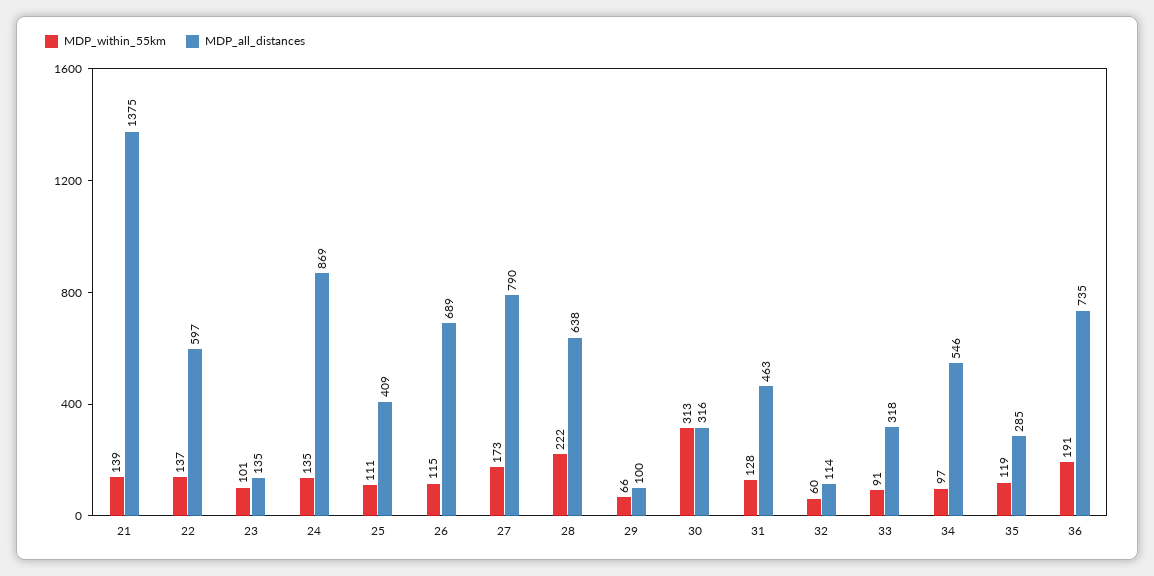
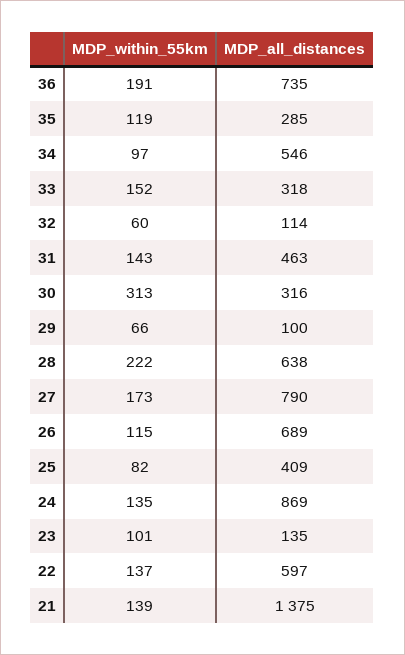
MDP_within_55km, 25: 111 -> 82
MDP_within_55km, 31: 128 -> 143
MDP_within_55km, 33: 91 -> 152

